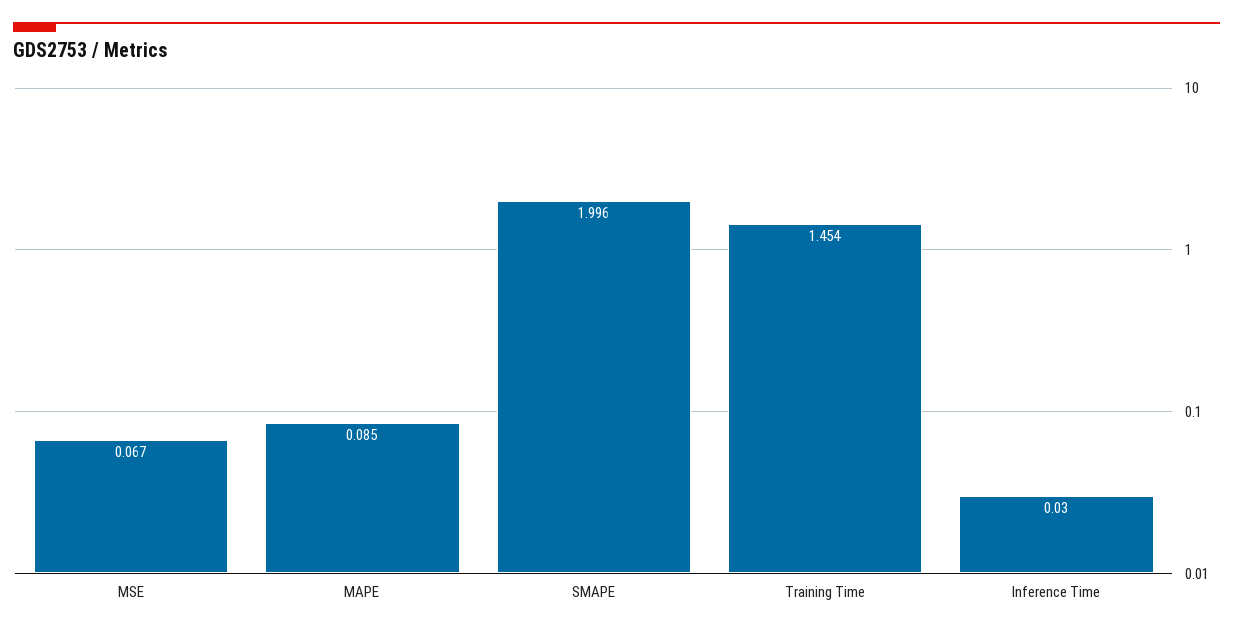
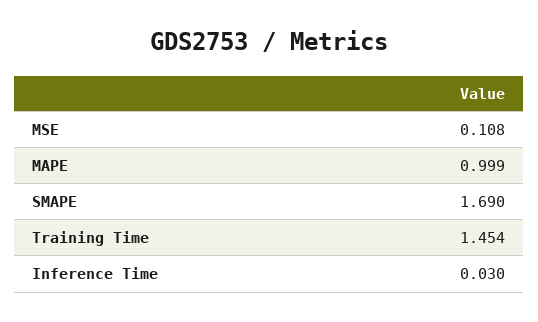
MSE: 0.067 -> 0.108
MAPE: 0.085 -> 0.999
SMAPE: 1.996 -> 1.69

